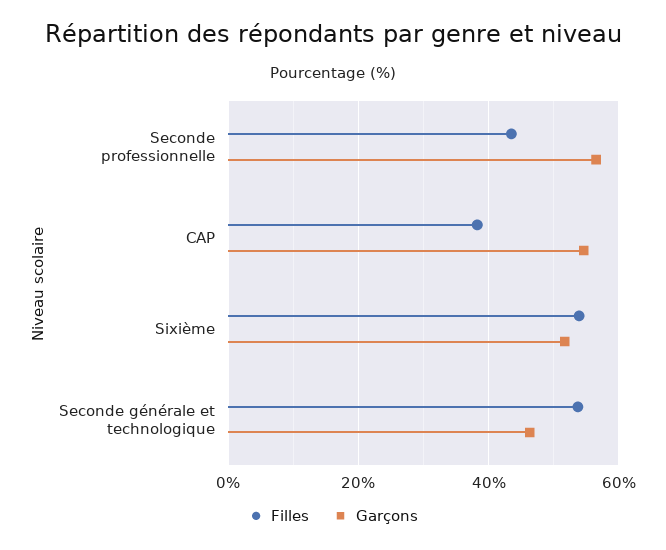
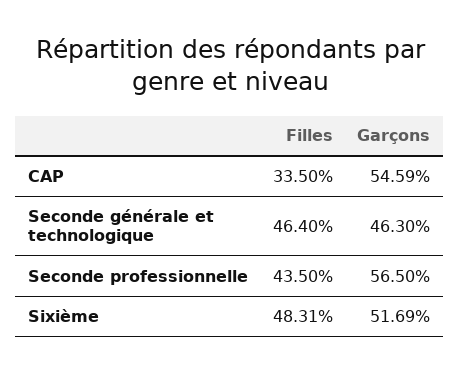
Filles, CAP: 38 -> 33.5
Filles, Sixième: 54 -> 48.31
Filles, Seconde générale et technologique: 54 -> 46.4

